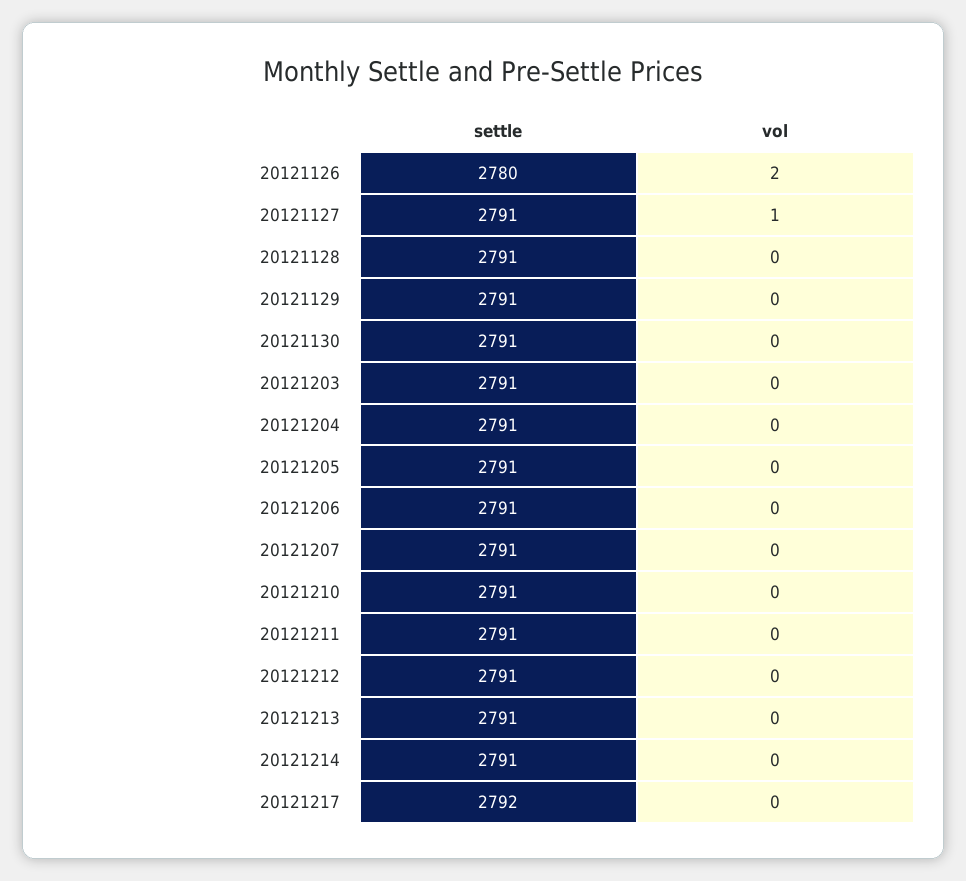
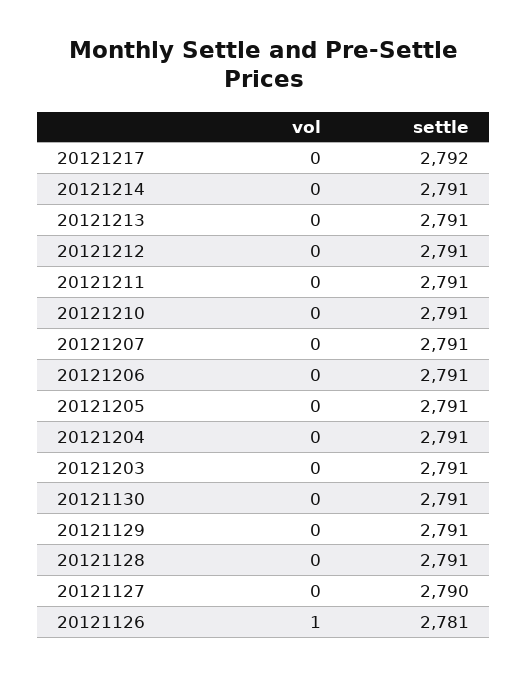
settle, 20121126: 2780 -> 2781
vol, 20121126: 2 -> 1
settle, 20121127: 2791 -> 2790
vol, 20121127: 1 -> 0

